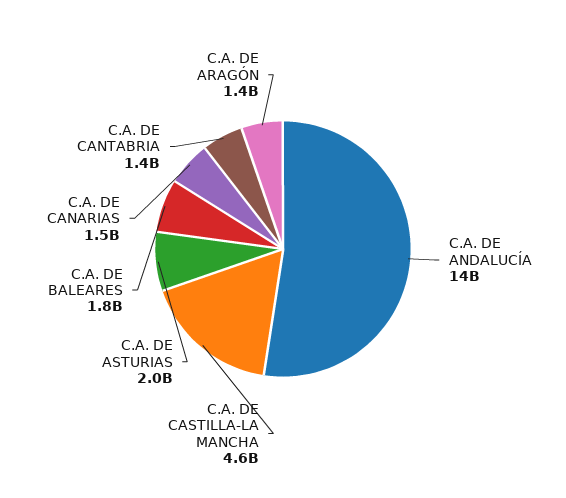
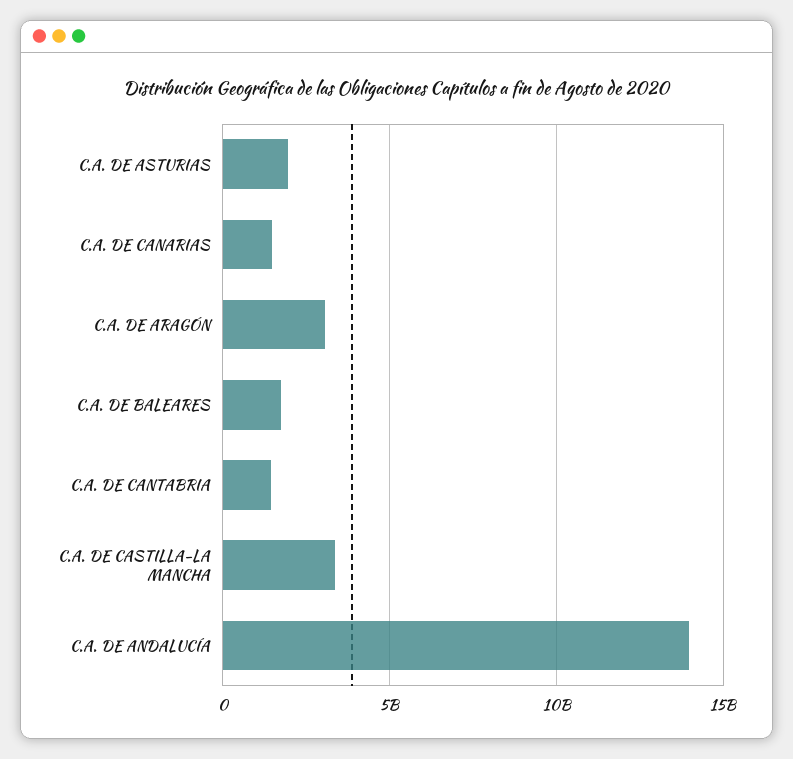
C.A. DE CASTILLA-LA MANCHA: 4600000000 -> 3500000000
C.A. DE ARAGÓN: 1400000000 -> 3000000000

